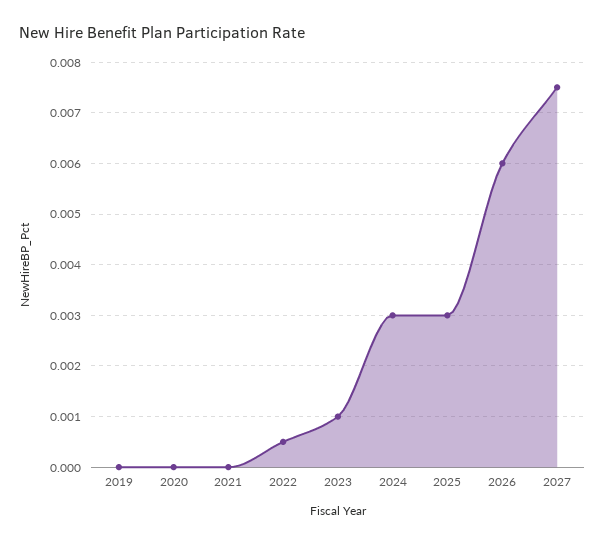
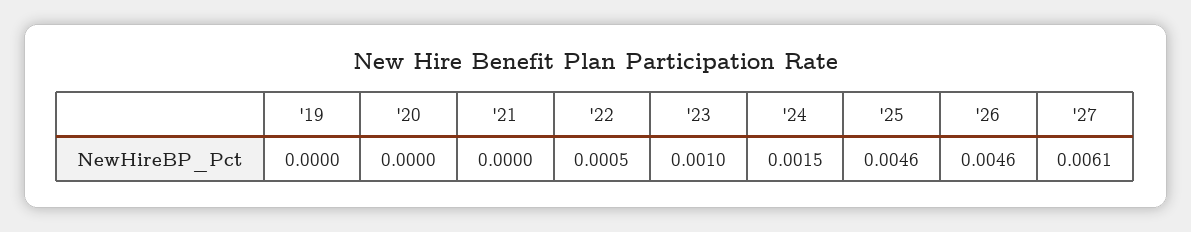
2024: 0.003 -> 0.0015
2025: 0.003 -> 0.0046
2026: 0.006 -> 0.0046
2027: 0.0075 -> 0.0061

